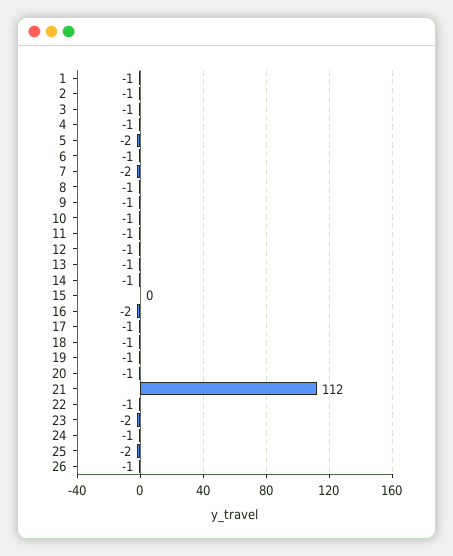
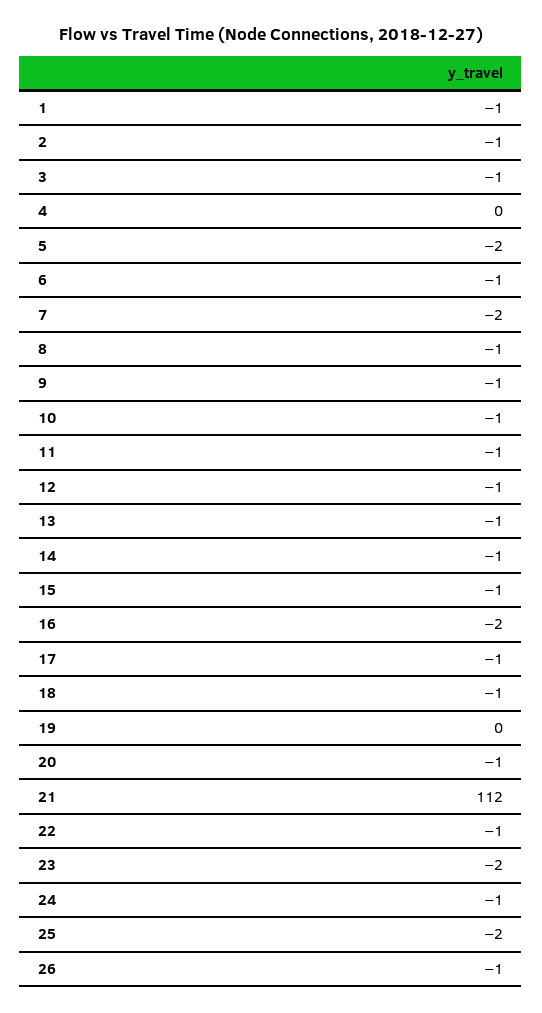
4: -1 -> 0
15: 0 -> -1
19: -1 -> 0

